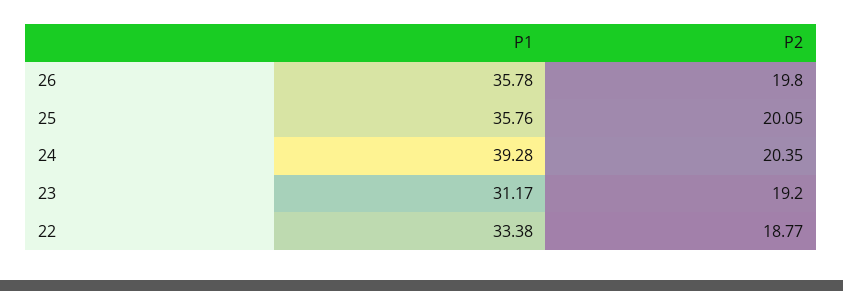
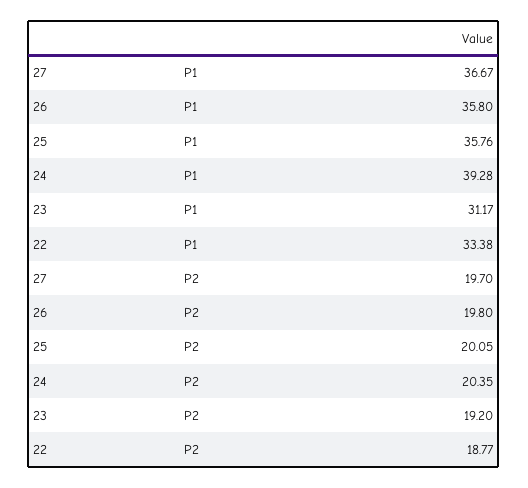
P1, 26: 35.78 -> 35.8
P1, 27: none -> 36.67
P2, 27: none -> 19.7

